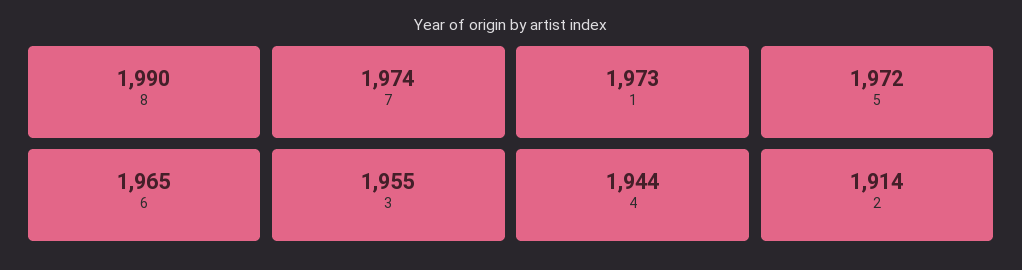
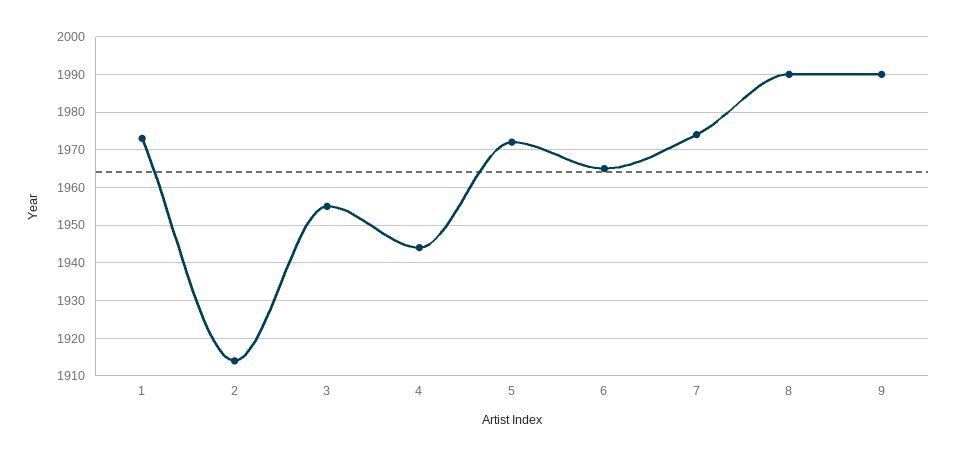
9: none -> 1990

